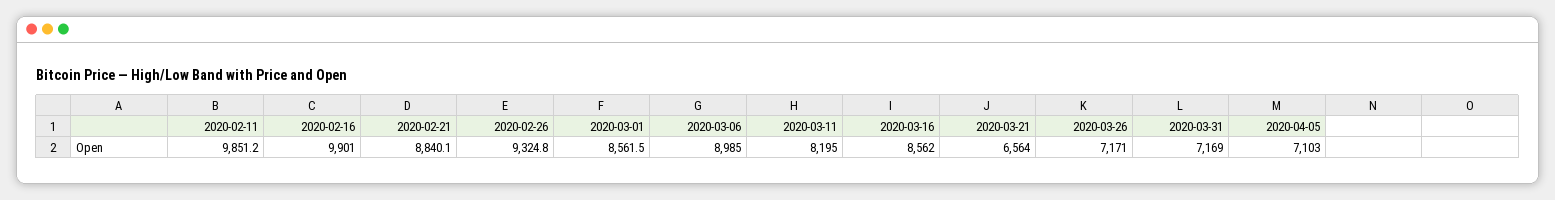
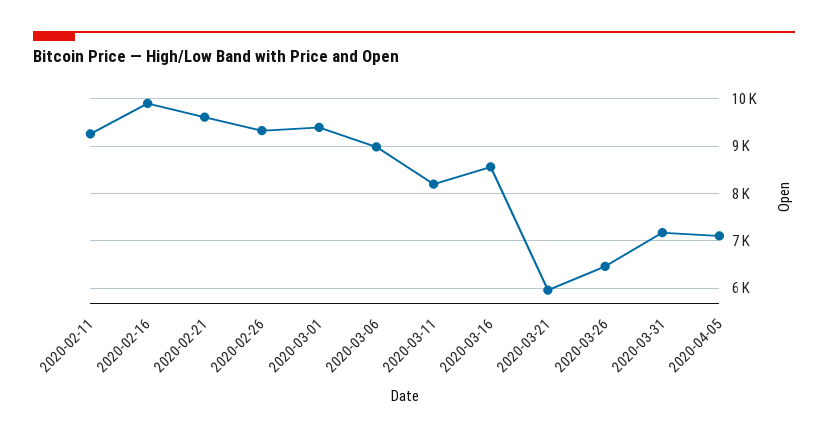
2020-02-11: 9851.2 -> 9200
2020-02-21: 8840.1 -> 9600
2020-03-01: 8561.5 -> 9400
2020-03-21: 6564 -> 6000
2020-03-26: 7171 -> 6400

